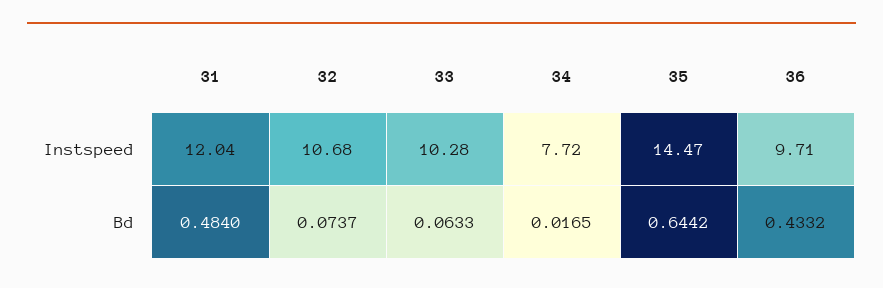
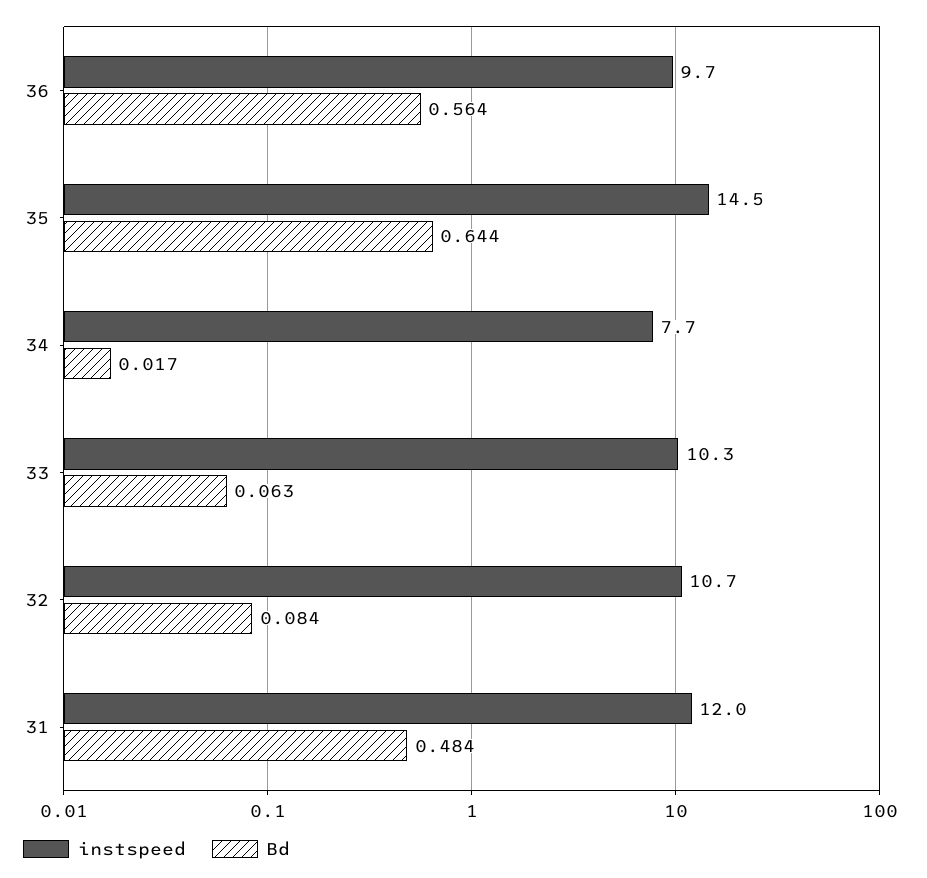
Bd, 32: 0.0737 -> 0.084
Bd, 36: 0.4332 -> 0.564

